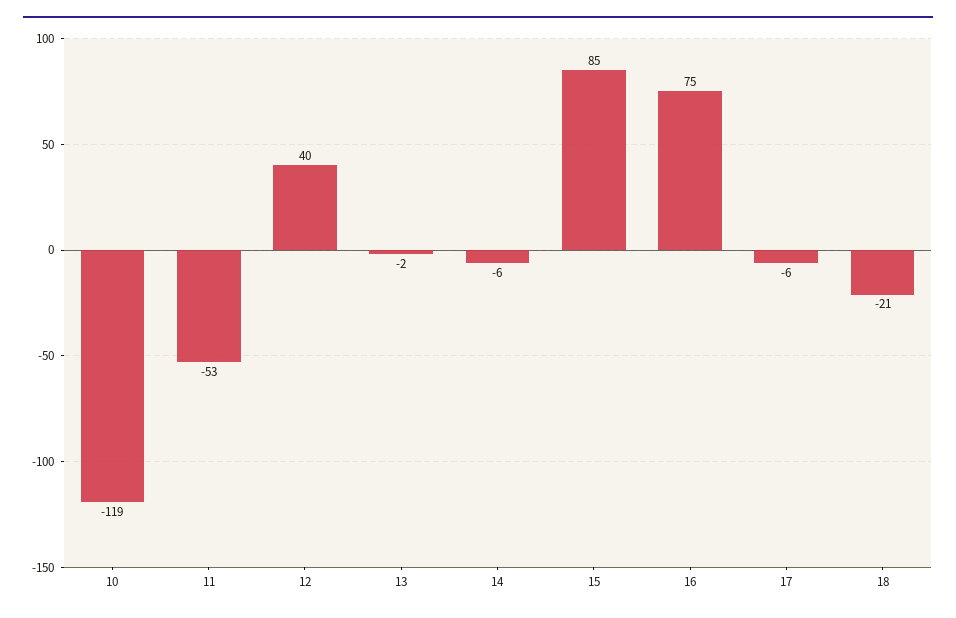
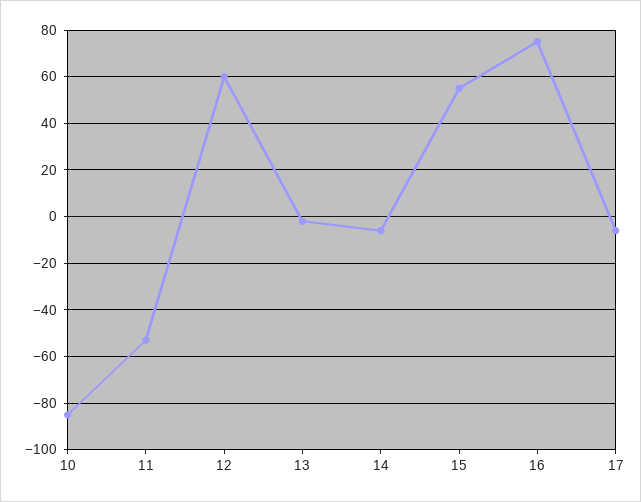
10: -119 -> -85
12: 40 -> 60
15: 85 -> 55
18: -21 -> none

